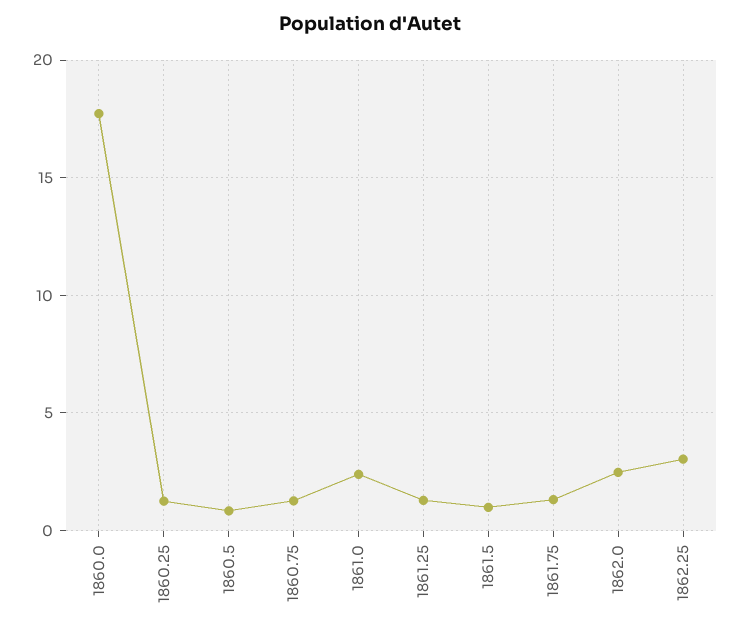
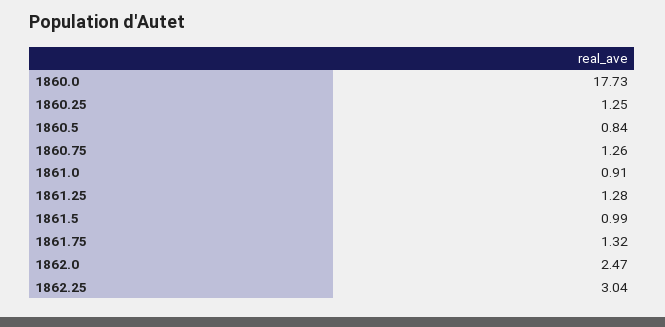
1861.0: 2.5 -> 0.91

